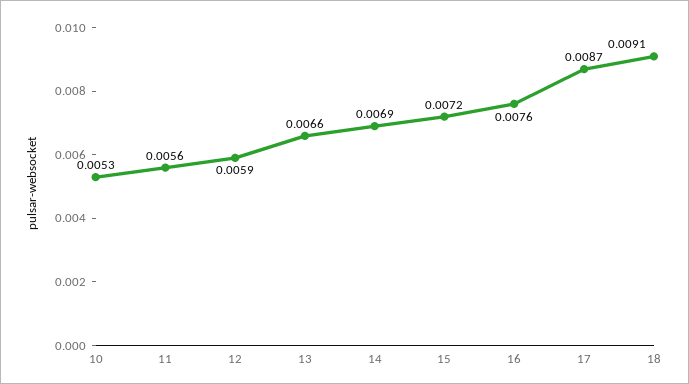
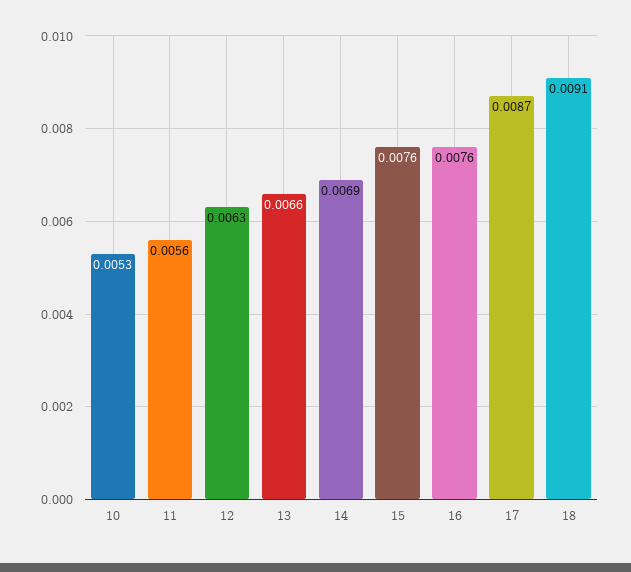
12: 0.0059 -> 0.0063
15: 0.0072 -> 0.0076

